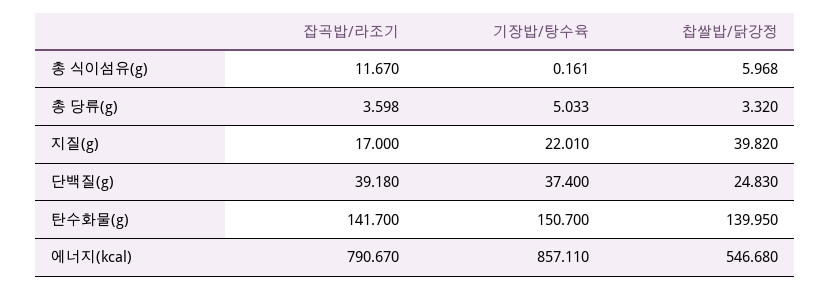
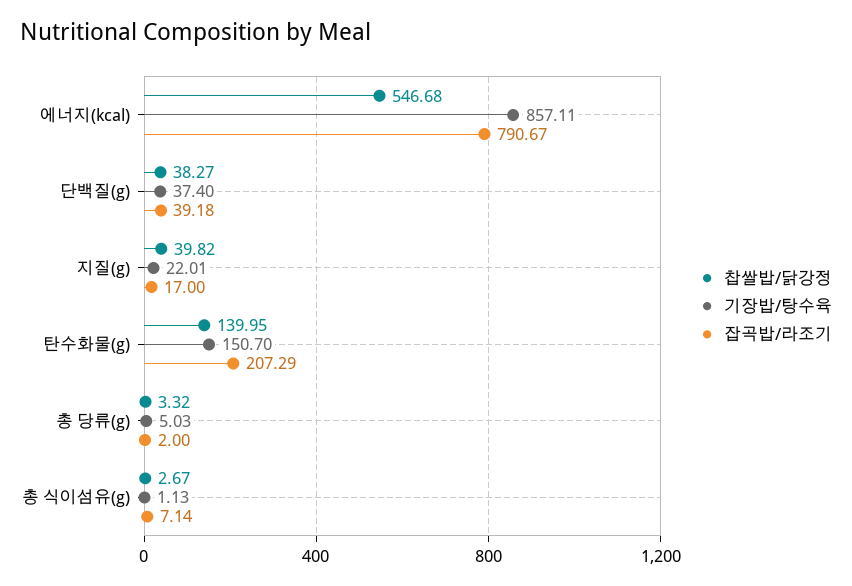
잡곡밥/라조기, 총 식이섬유(g): 11.67 -> 7.14
기장밥/탕수육, 총 식이섬유(g): 0.161 -> 1.13
찹쌀밥/닭강정, 총 식이섬유(g): 5.968 -> 2.67
잡곡밥/라조기, 총 당류(g): 3.598 -> 2
찹쌀밥/닭강정, 단백질(g): 24.83 -> 38.27
잡곡밥/라조기, 탄수화물(g): 141.7 -> 207.29

